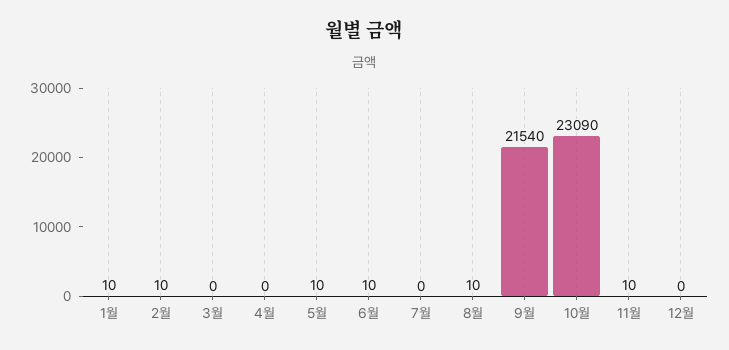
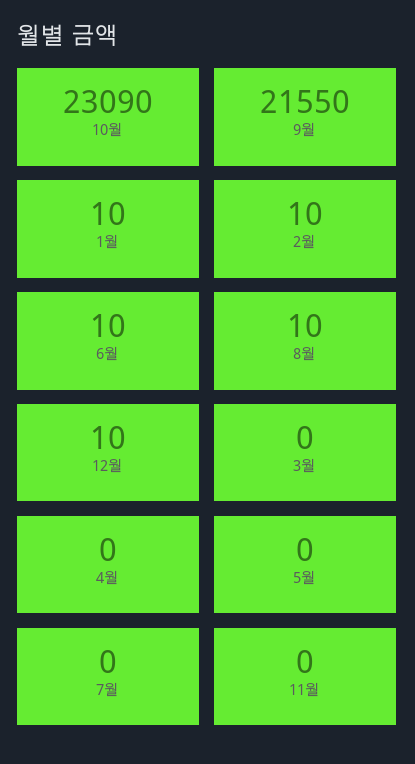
5월: 10 -> 0
9월: 21540 -> 21550
11월: 10 -> 0
12월: 0 -> 10

